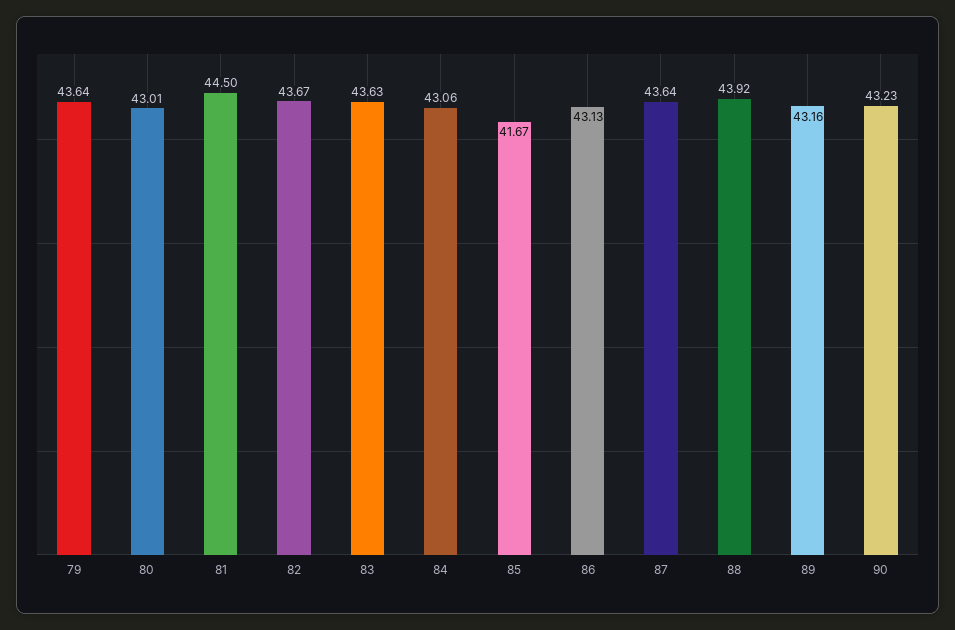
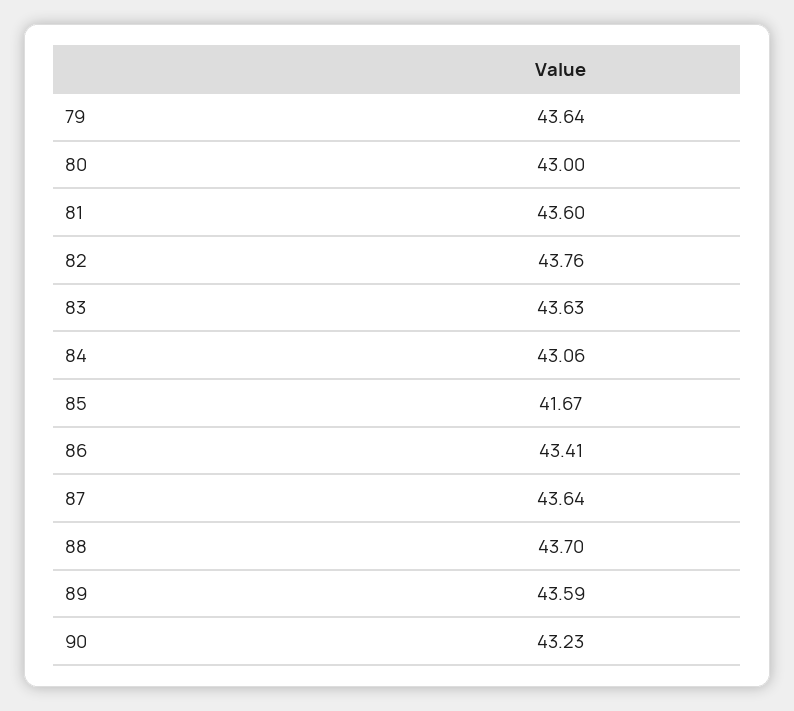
80: 43.01 -> 43
81: 44.5 -> 43.6
82: 43.67 -> 43.76
86: 43.13 -> 43.41
88: 43.92 -> 43.7
89: 43.16 -> 43.59

